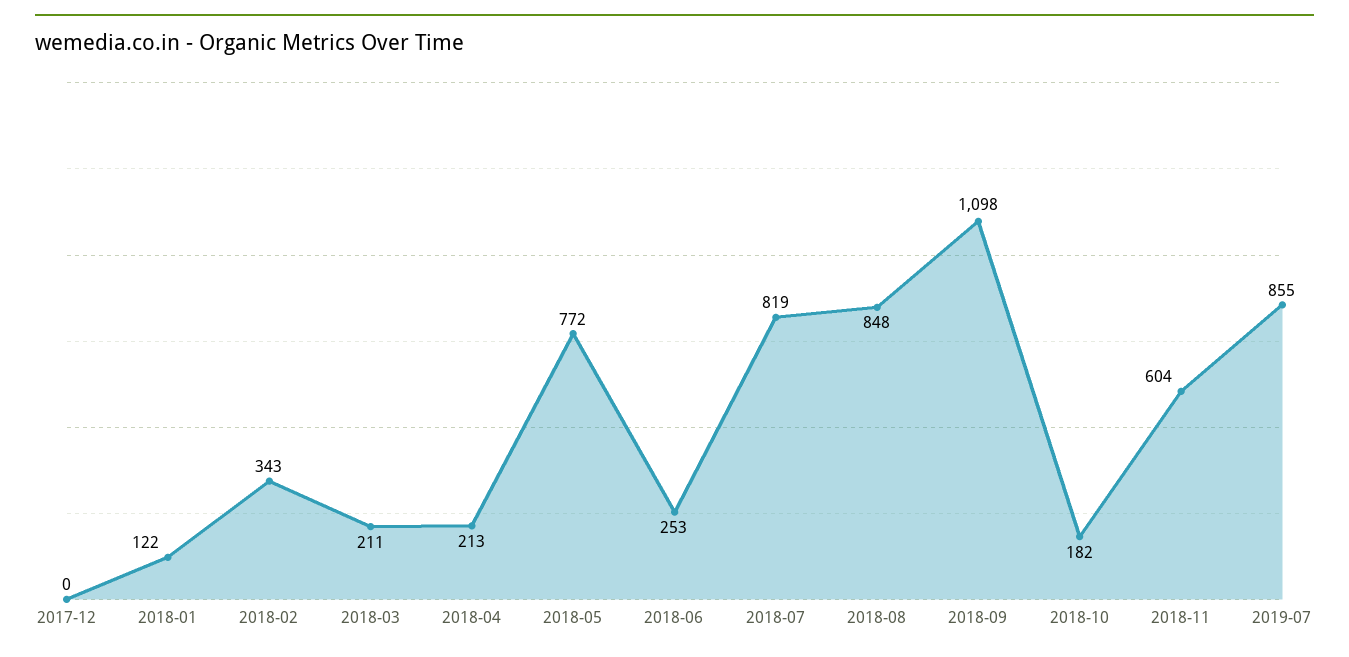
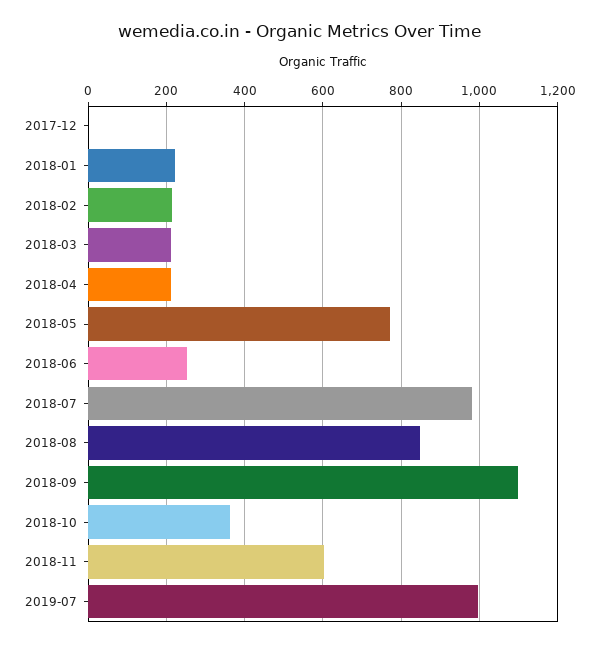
2018-01: 122 -> 220
2018-02: 343 -> 220
2018-07: 819 -> 980
2018-10: 182 -> 360
2019-07: 855 -> 1000

